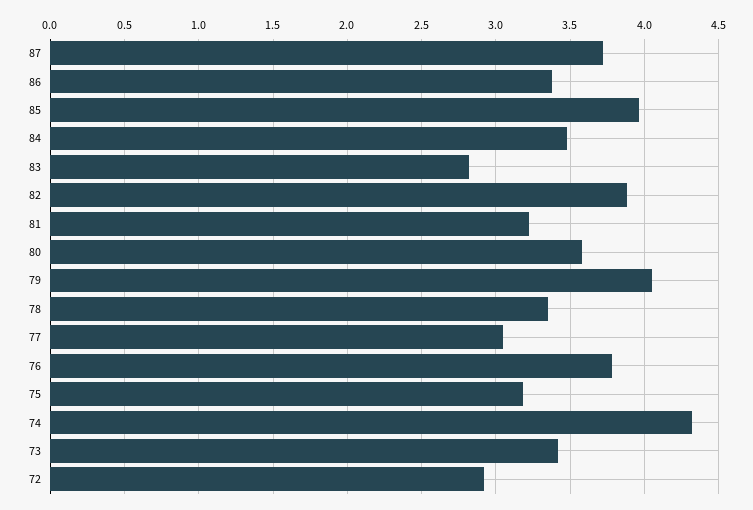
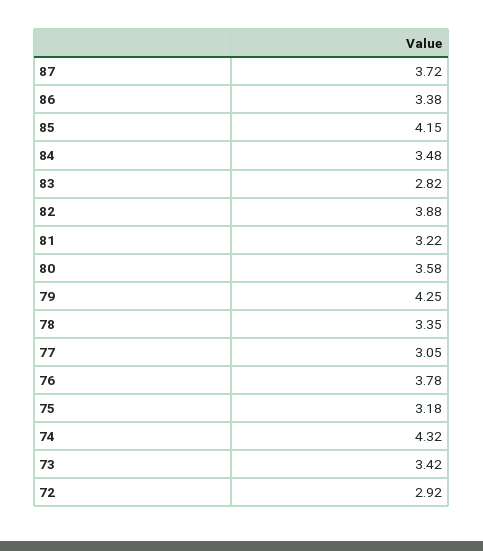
85: 3.95 -> 4.15
79: 4.05 -> 4.25

